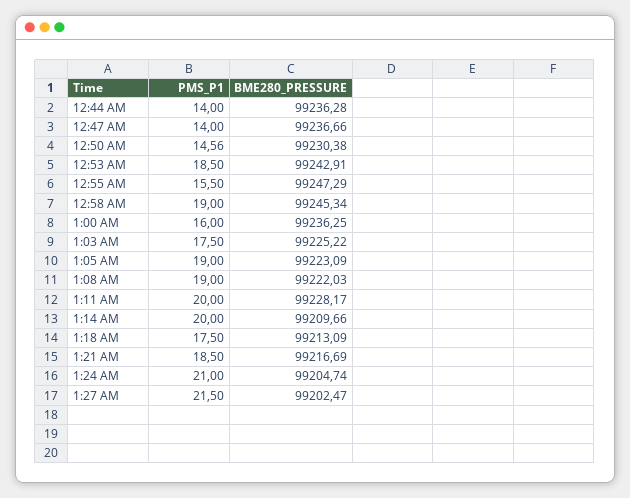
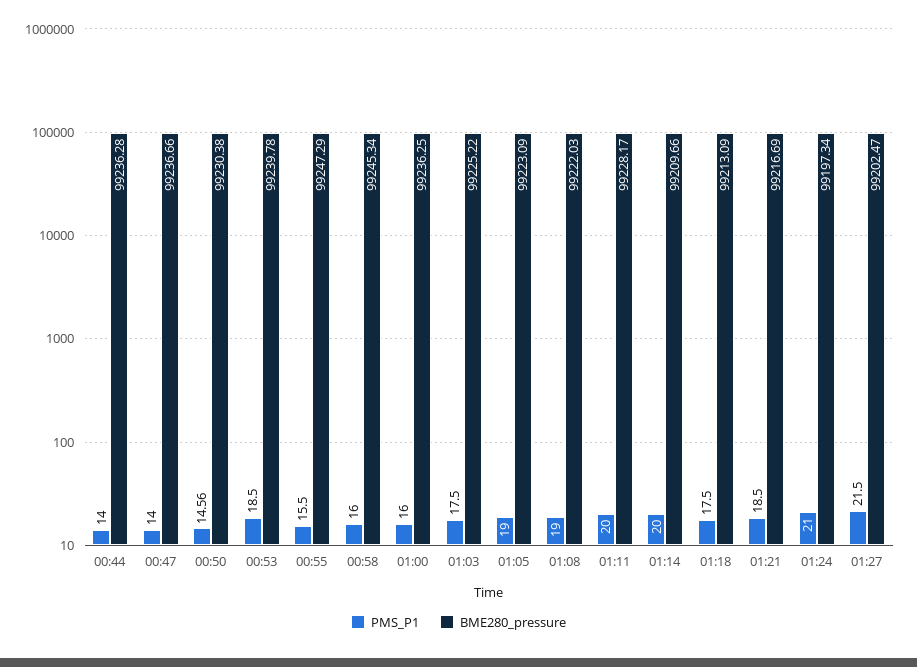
BME280_PRESSURE, 12:53 AM: 99242.91 -> 99239.78
PMS_P1, 12:58 AM: 19 -> 16
BME280_PRESSURE, 1:24 AM: 99204.74 -> 99197.34

